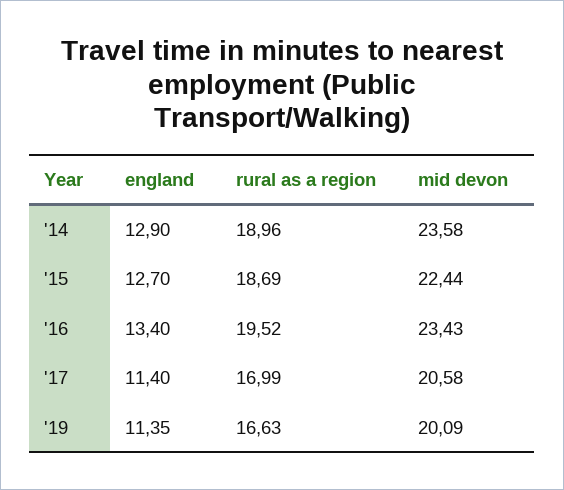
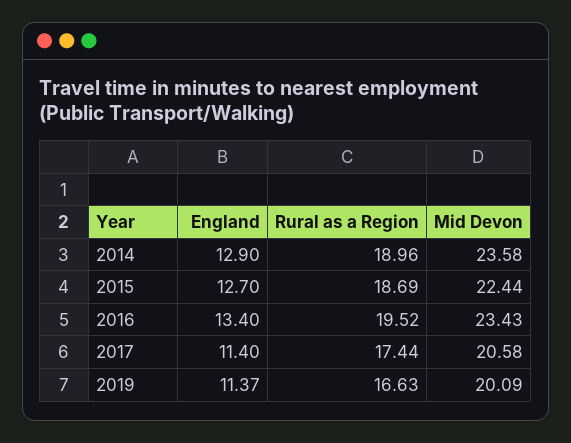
rural as a region, '17: 16.99 -> 17.44
england, '19: 11.35 -> 11.37

